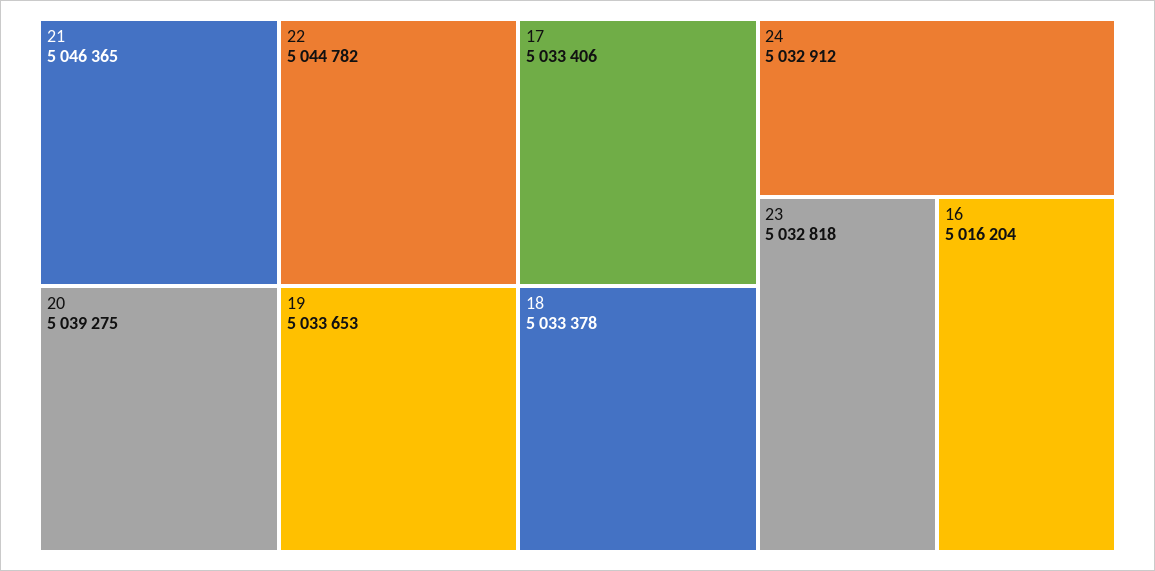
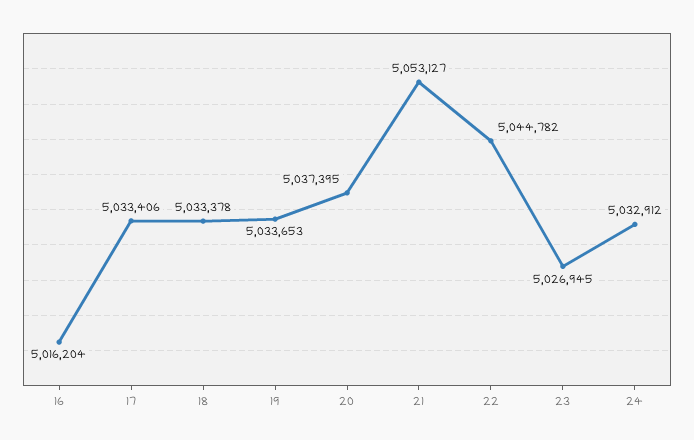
21: 5046365 -> 5053127
20: 5039275 -> 5037395
23: 5032818 -> 5026945

